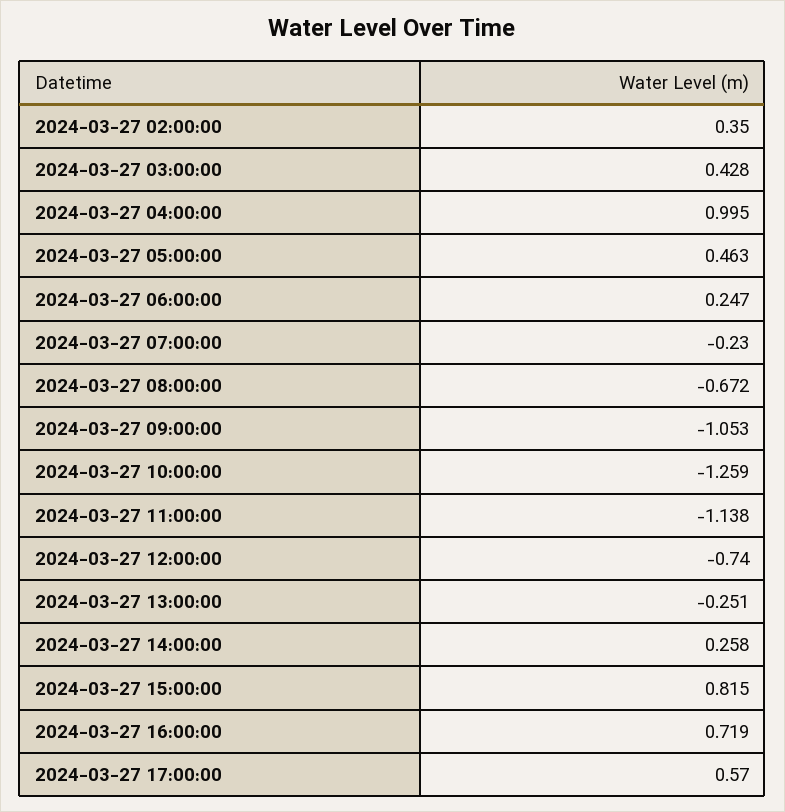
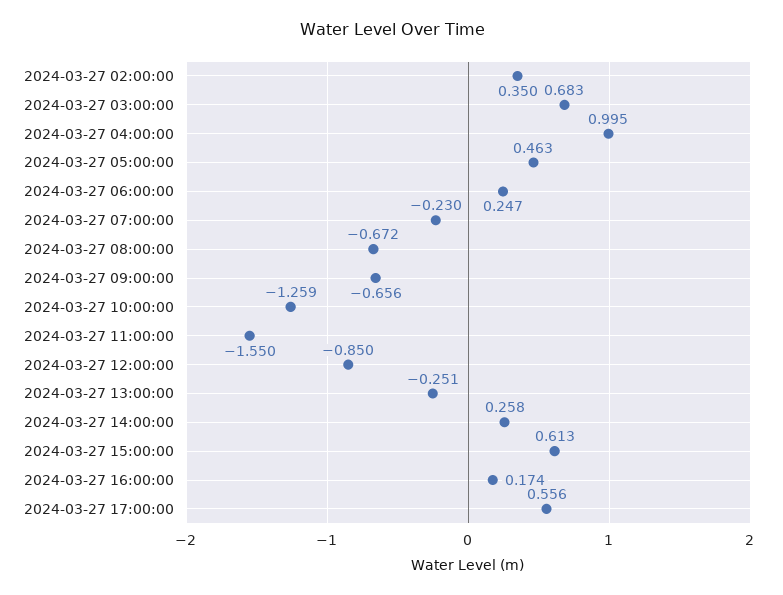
2024-03-27 03:00:00: 0.428 -> 0.683
2024-03-27 09:00:00: -1.053 -> -0.656
2024-03-27 11:00:00: -1.138 -> -1.55
2024-03-27 12:00:00: -0.74 -> -0.85
2024-03-27 15:00:00: 0.815 -> 0.613
2024-03-27 16:00:00: 0.719 -> 0.174
2024-03-27 17:00:00: 0.57 -> 0.556

